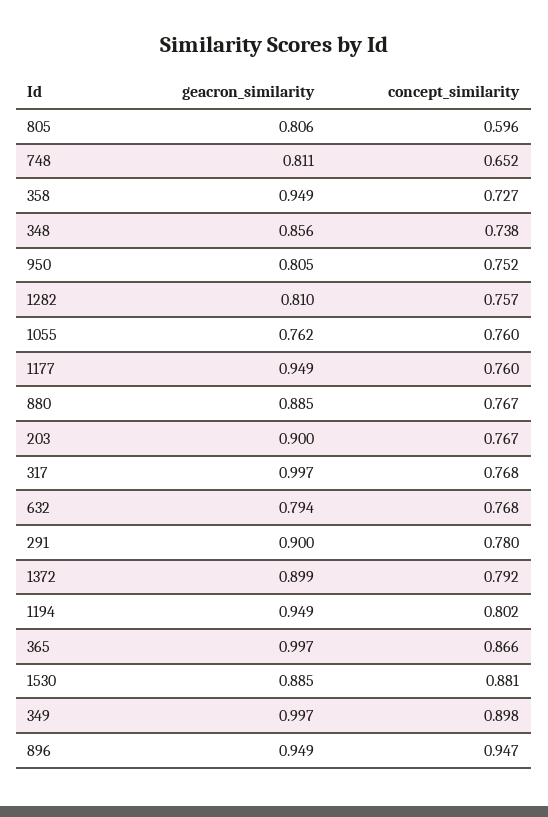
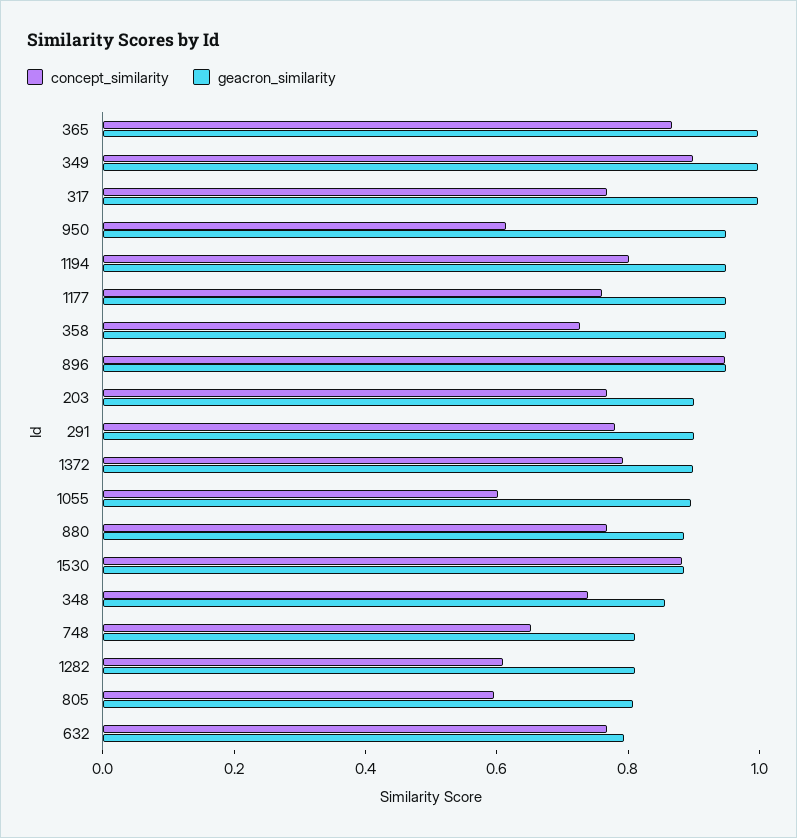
geacron_similarity, 950: 0.805 -> 0.95
concept_similarity, 950: 0.752 -> 0.6
concept_similarity, 1282: 0.757 -> 0.6
geacron_similarity, 1055: 0.762 -> 0.9
concept_similarity, 1055: 0.76 -> 0.6

